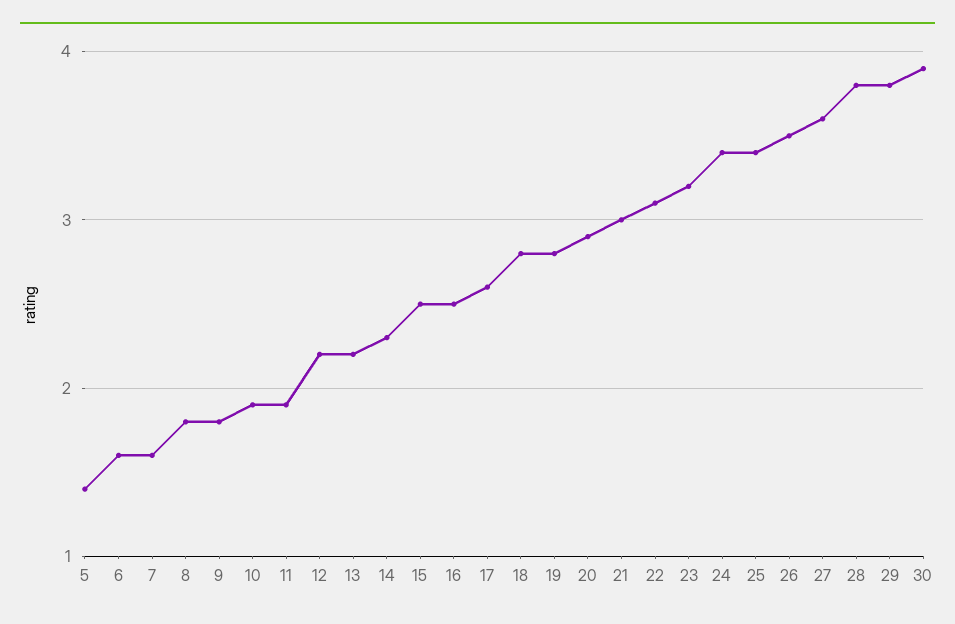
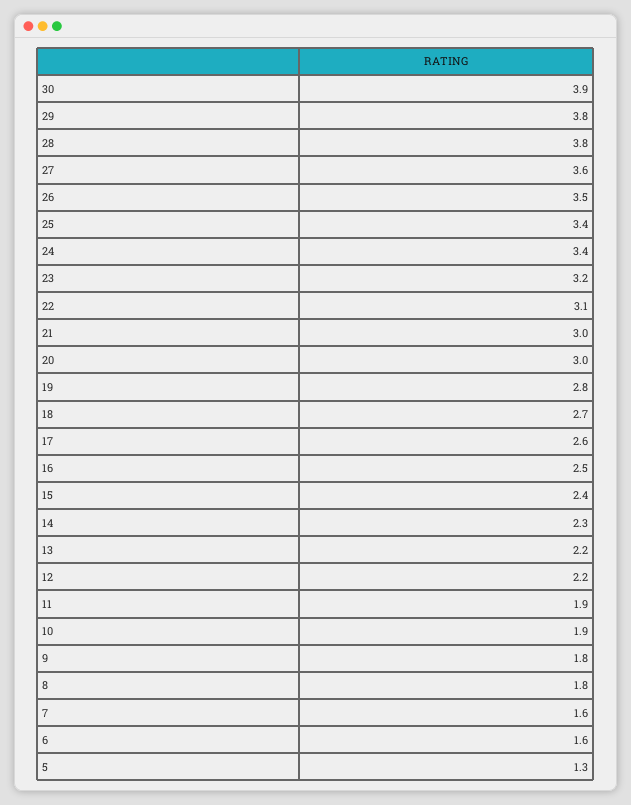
5: 1.4 -> 1.3
15: 2.5 -> 2.4
18: 2.8 -> 2.7
20: 2.9 -> 3

